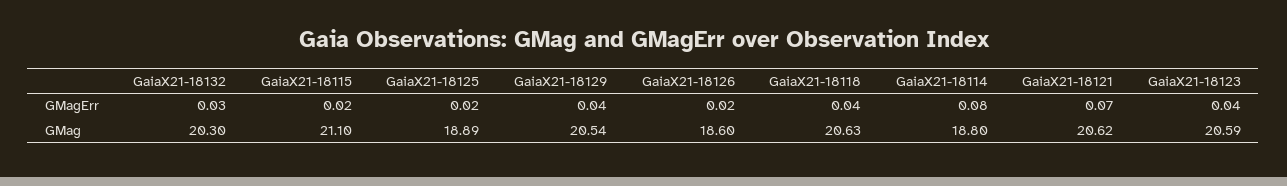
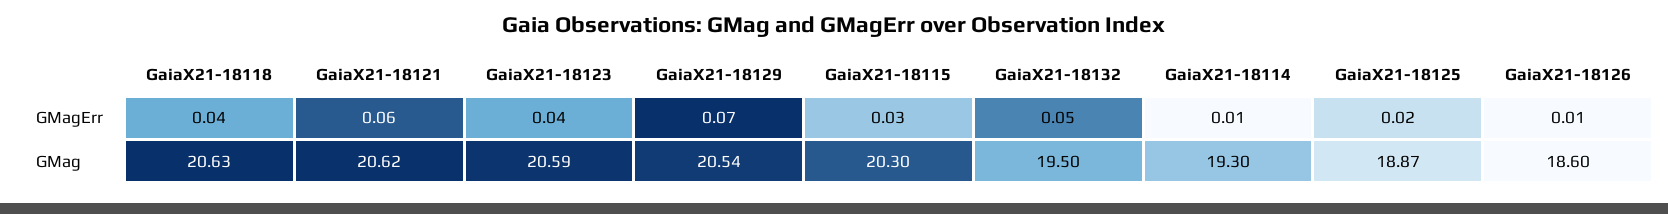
GaiaX21-18132, GMagErr: 0.03 -> 0.05
GaiaX21-18115, GMagErr: 0.02 -> 0.03
GaiaX21-18129, GMagErr: 0.04 -> 0.07
GaiaX21-18126, GMagErr: 0.02 -> 0.01
GaiaX21-18114, GMagErr: 0.08 -> 0.01
GaiaX21-18121, GMagErr: 0.07 -> 0.06
GaiaX21-18132, GMag: 20.3 -> 19.5
GaiaX21-18115, GMag: 21.1 -> 20.3
GaiaX21-18125, GMag: 18.89 -> 18.87
GaiaX21-18114, GMag: 18.8 -> 19.3

